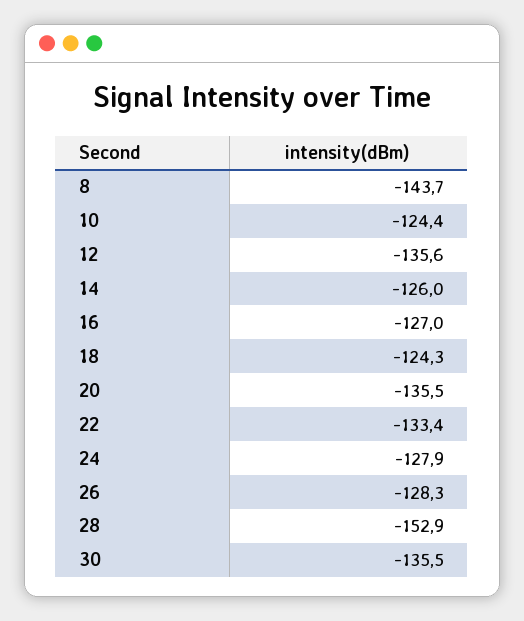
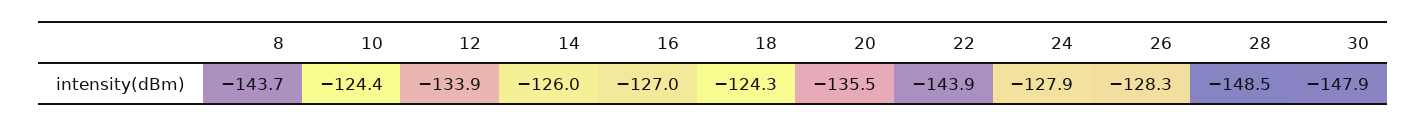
12: -135.6 -> -133.9
22: -133.4 -> -143.9
28: -152.9 -> -148.5
30: -135.5 -> -147.9

